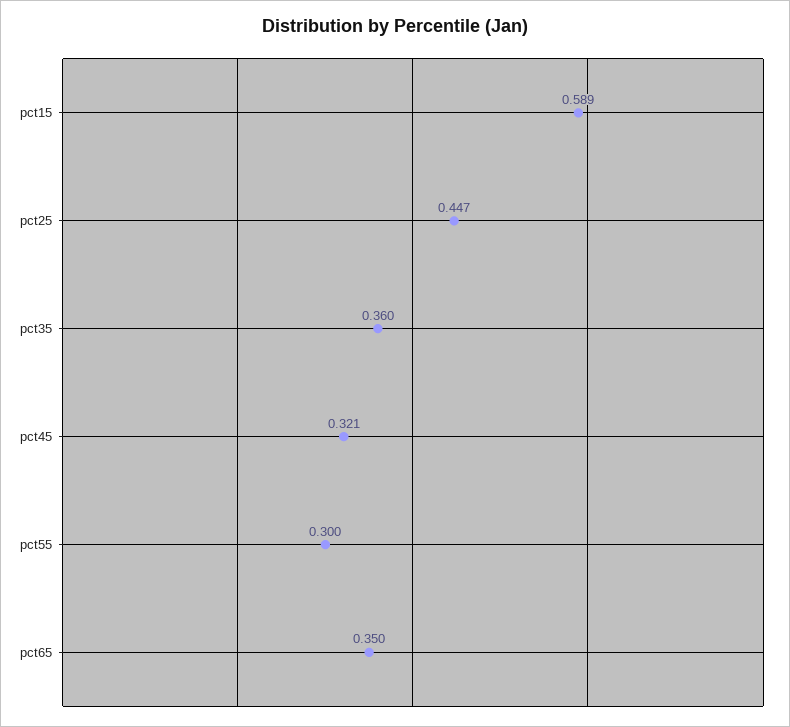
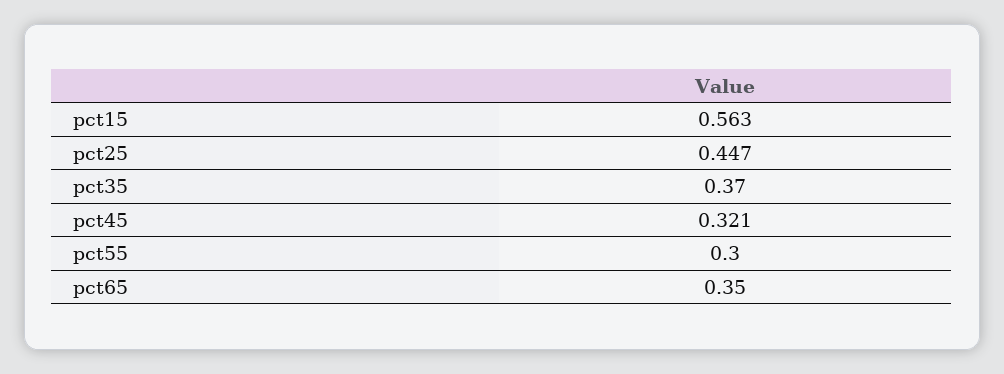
pct15: 0.589 -> 0.563
pct35: 0.36 -> 0.37

